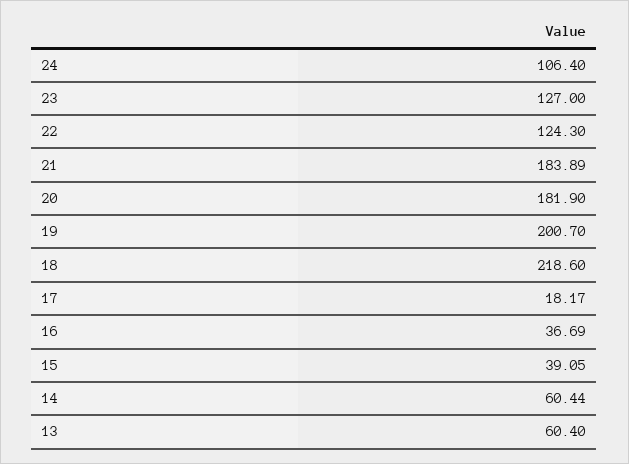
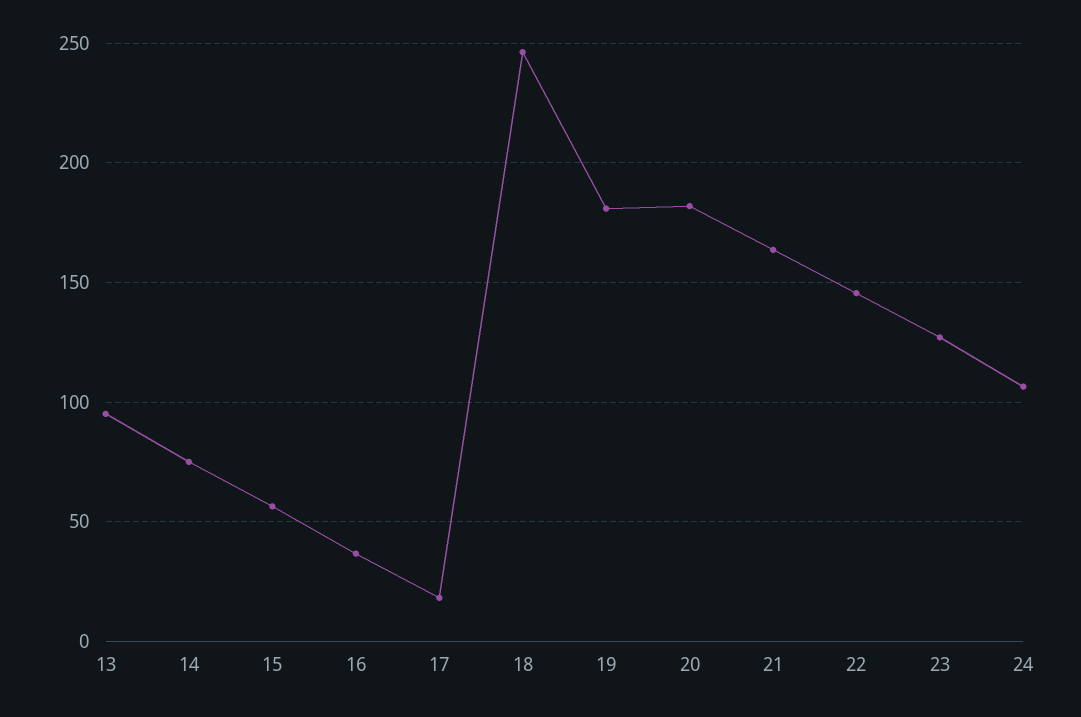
22: 124.3 -> 145
21: 183.89 -> 165
19: 200.7 -> 180
18: 218.6 -> 245
15: 39.05 -> 55
14: 60.44 -> 75
13: 60.4 -> 95

